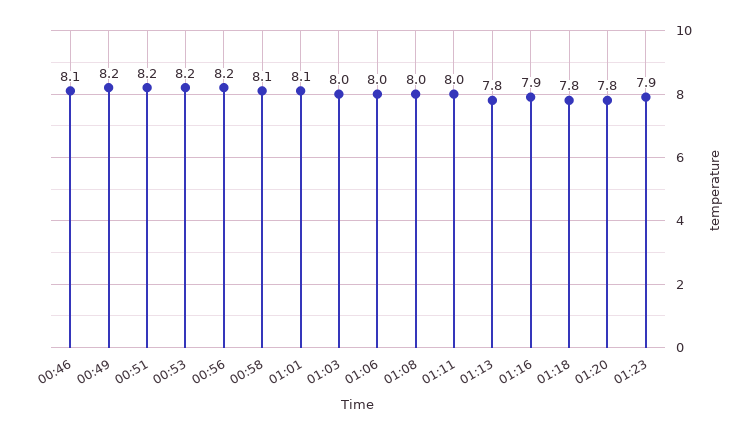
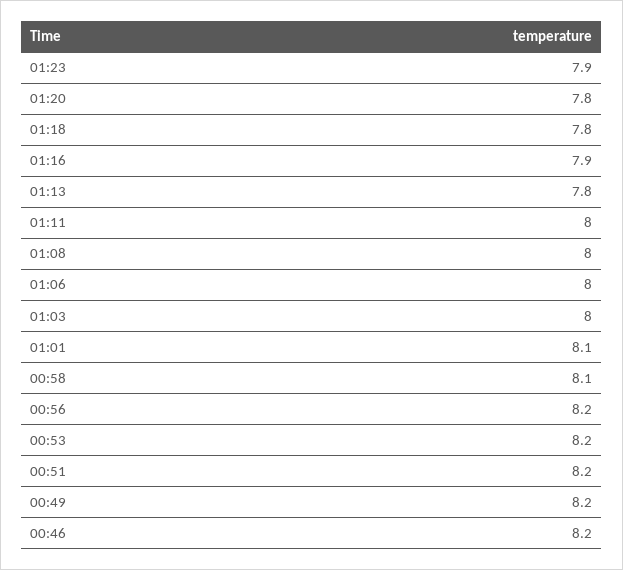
00:46: 8.1 -> 8.2

